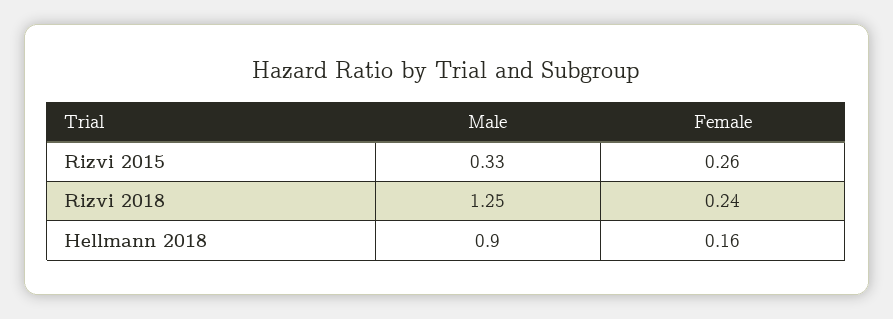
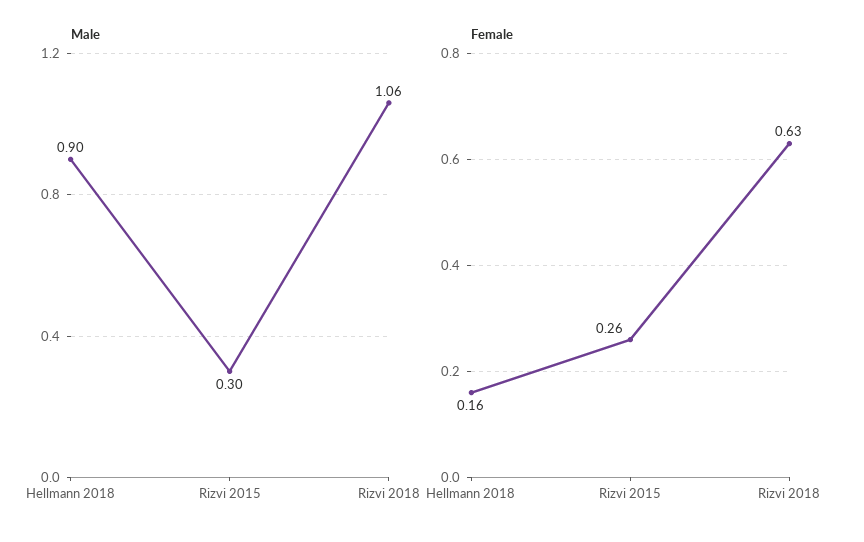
Male, Rizvi 2015: 0.33 -> 0.3
Male, Rizvi 2018: 1.25 -> 1.06
Female, Rizvi 2018: 0.24 -> 0.63

